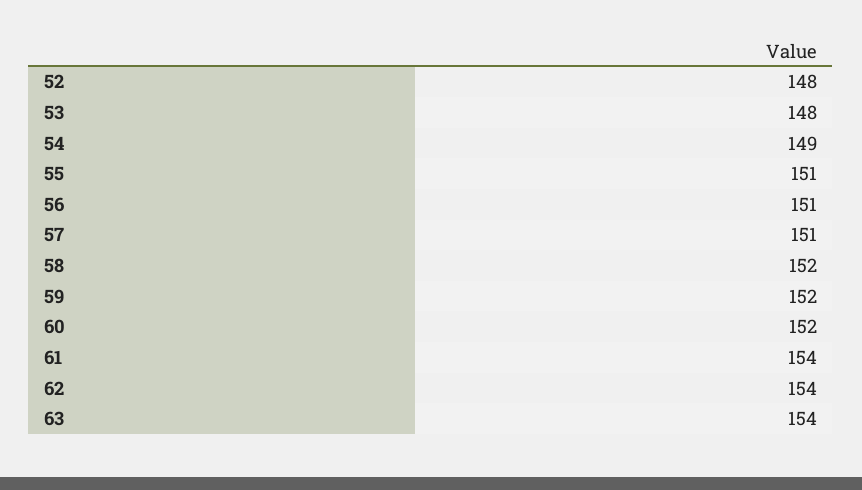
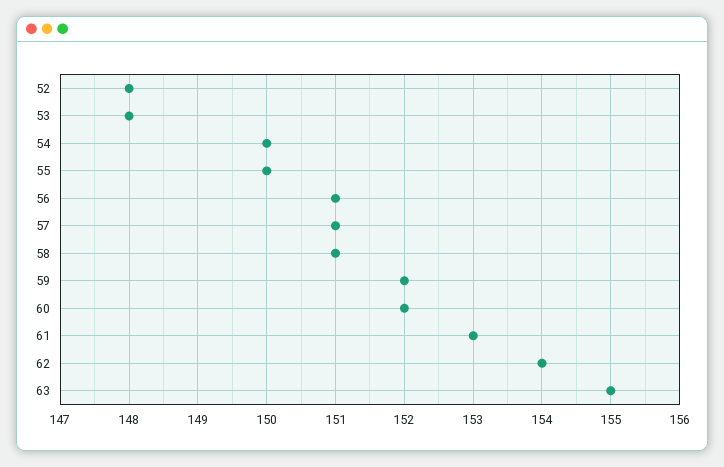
54: 149 -> 150
55: 151 -> 150
58: 152 -> 151
61: 154 -> 153
63: 154 -> 155

